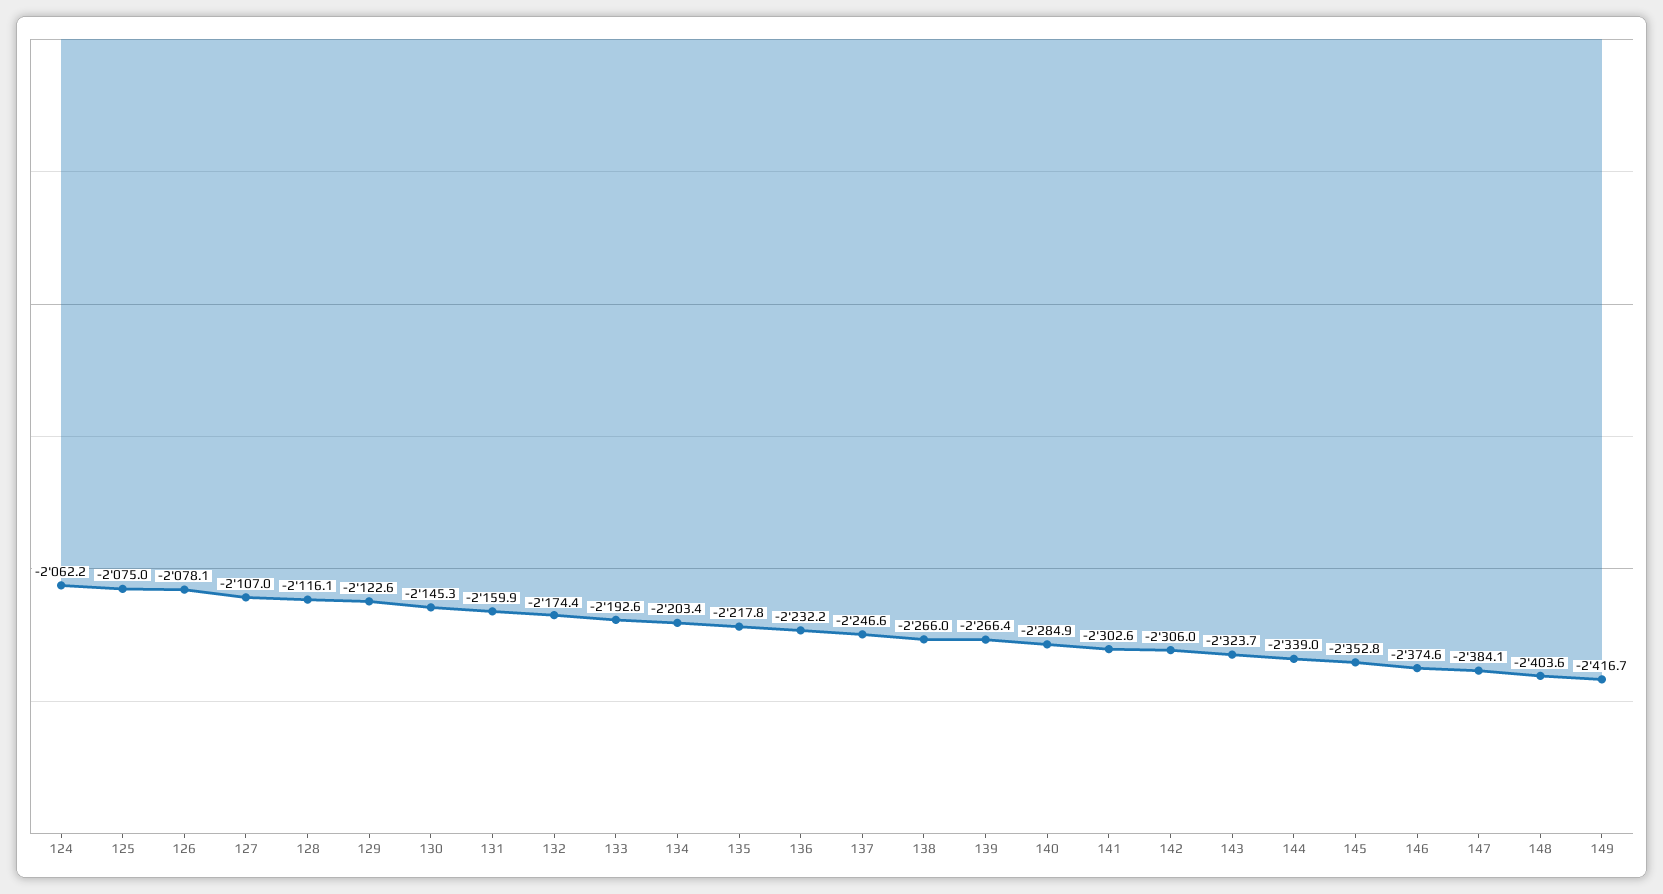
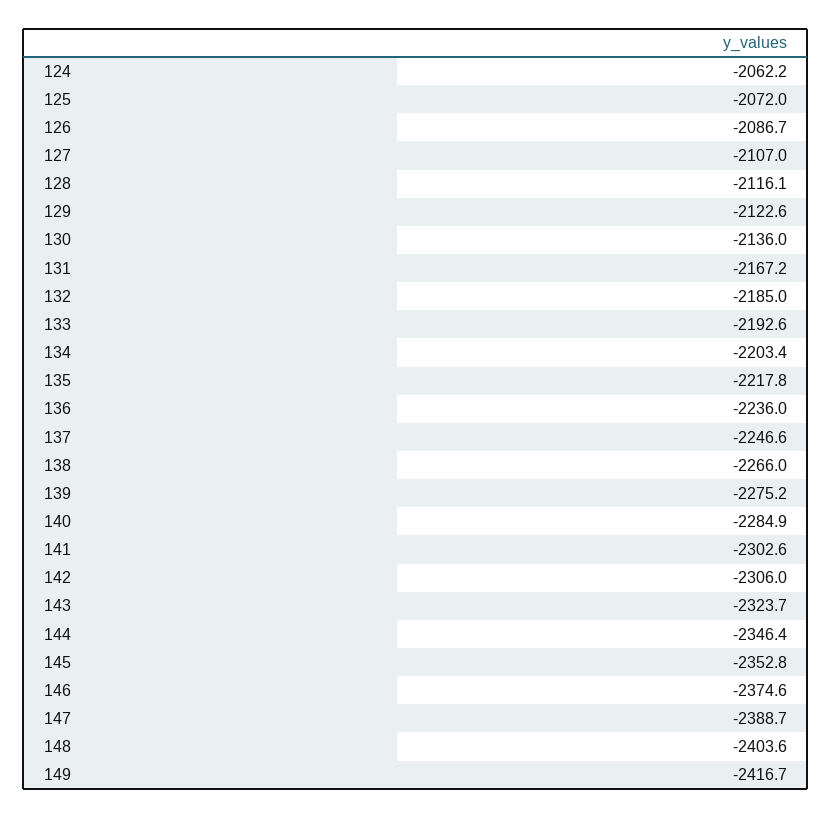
125: -2075 -> -2072
126: -2078.1 -> -2086.7
130: -2145.3 -> -2136
131: -2159.9 -> -2167.2
132: -2174.4 -> -2185
136: -2232.2 -> -2236
139: -2266.4 -> -2275.2
144: -2339 -> -2346.4
147: -2384.1 -> -2388.7

